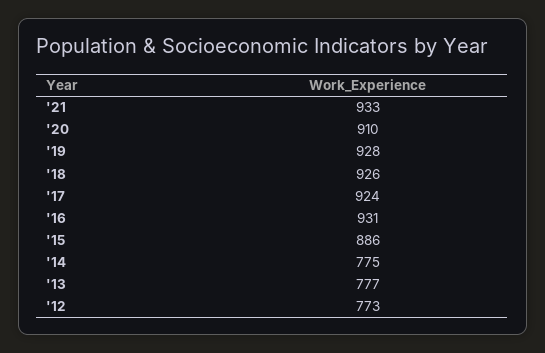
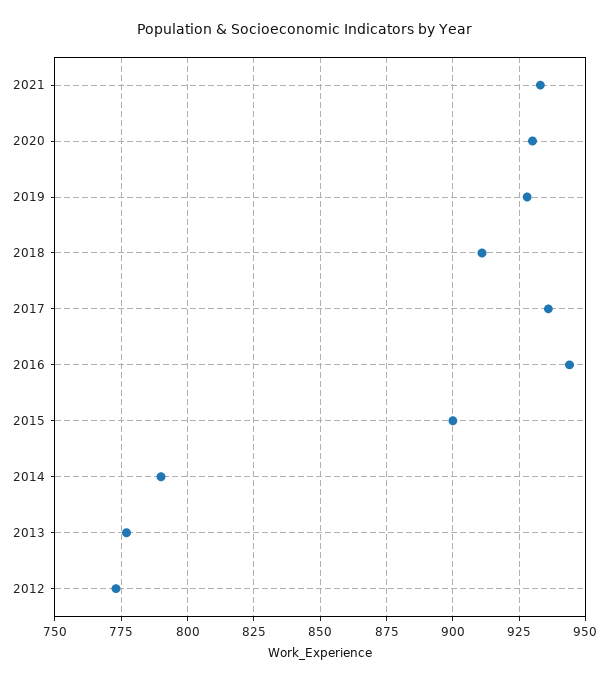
'20: 910 -> 930
'18: 926 -> 910
'17: 924 -> 935
'16: 931 -> 945
'15: 886 -> 900
'14: 775 -> 790

